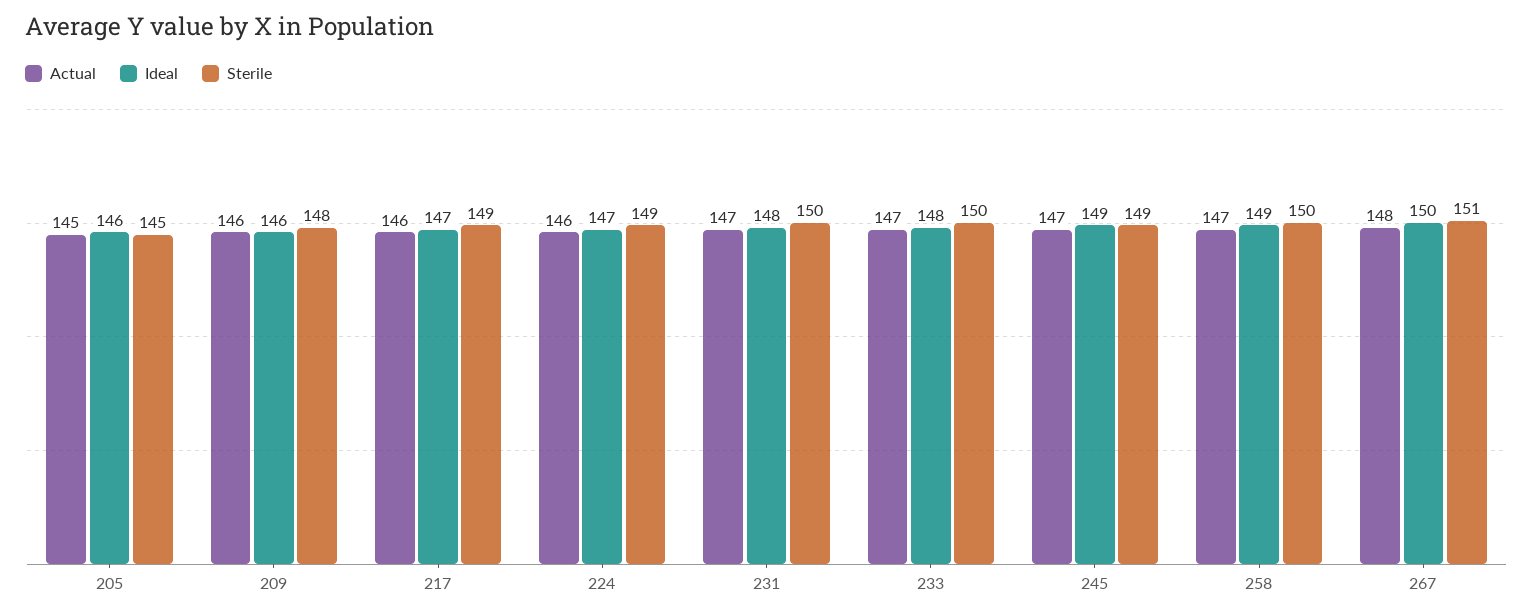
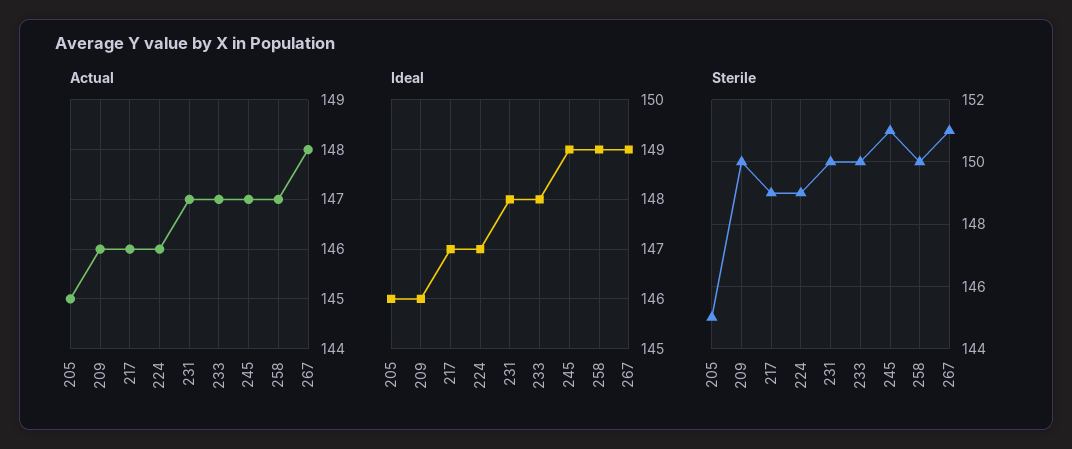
Sterile, 209: 148 -> 150
Sterile, 245: 149 -> 151
Ideal, 267: 150 -> 149

